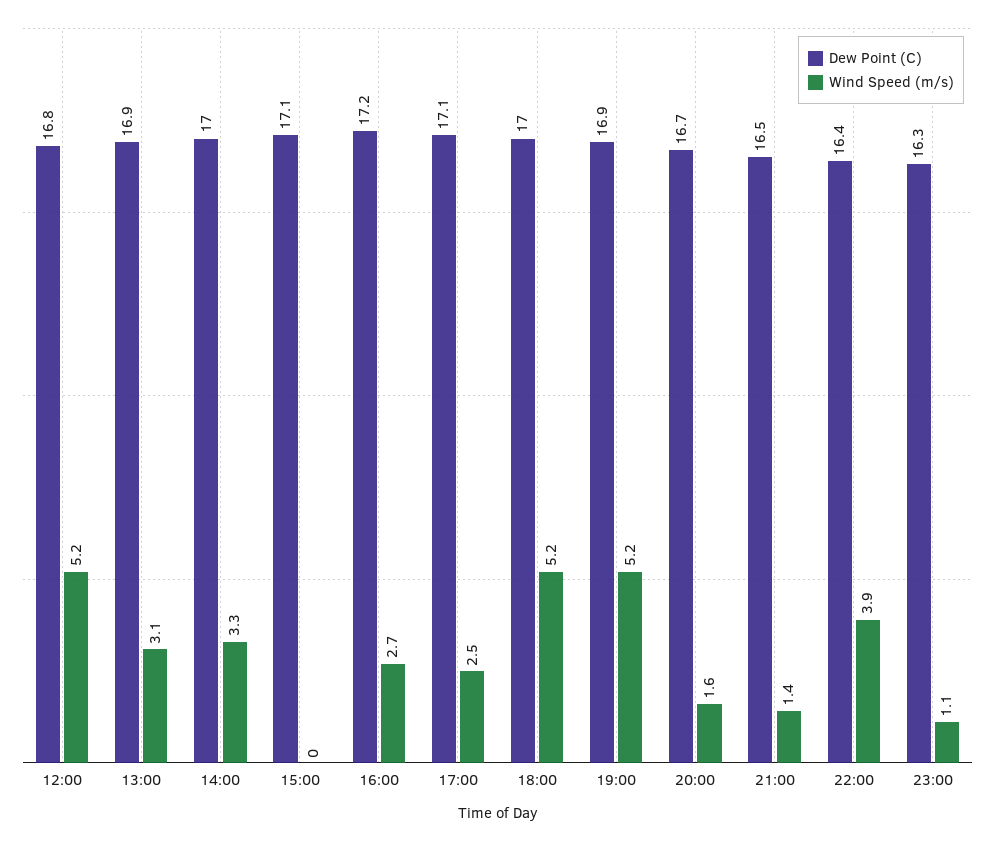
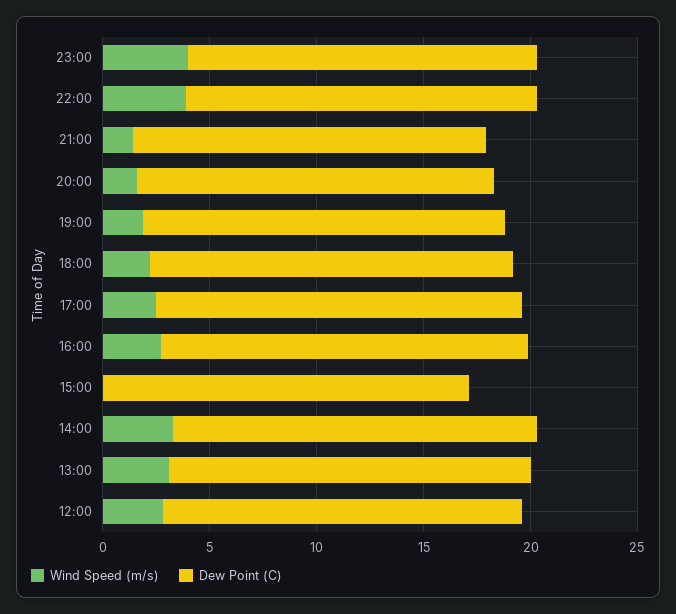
Wind Speed (m/s), 12:00: 5.2 -> 3
Wind Speed (m/s), 18:00: 5.2 -> 2
Wind Speed (m/s), 19:00: 5.2 -> 2
Wind Speed (m/s), 23:00: 1.1 -> 4

